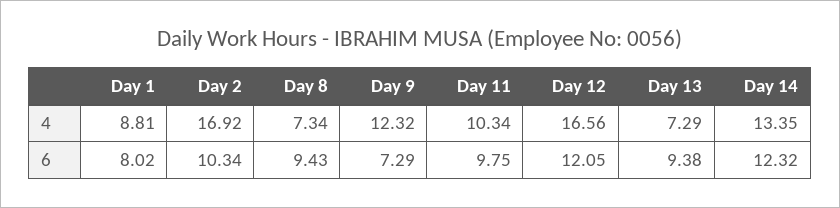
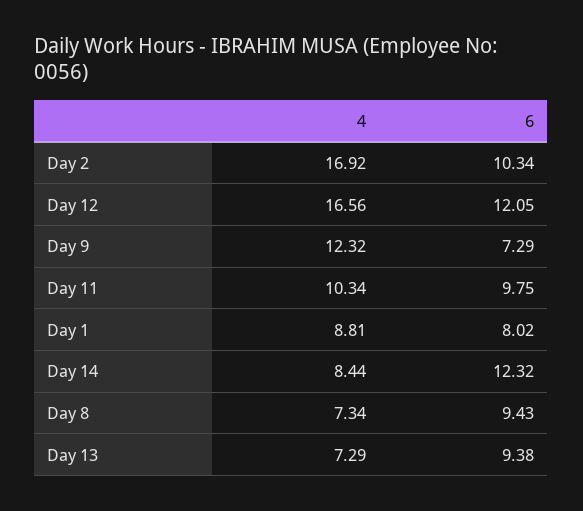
Day 14, 4: 13.35 -> 8.44

